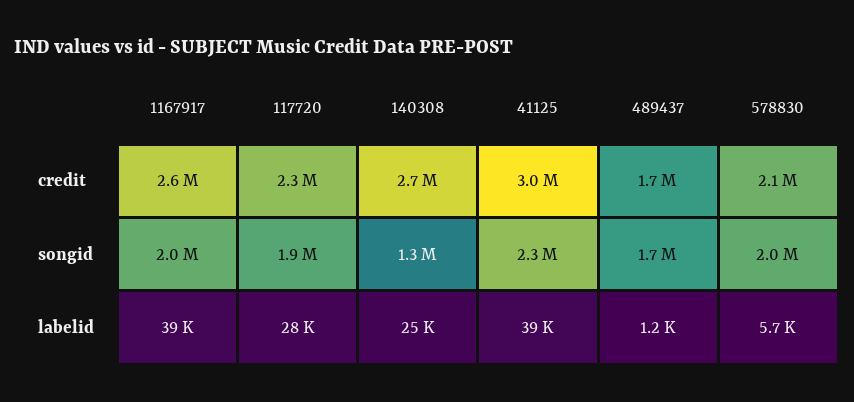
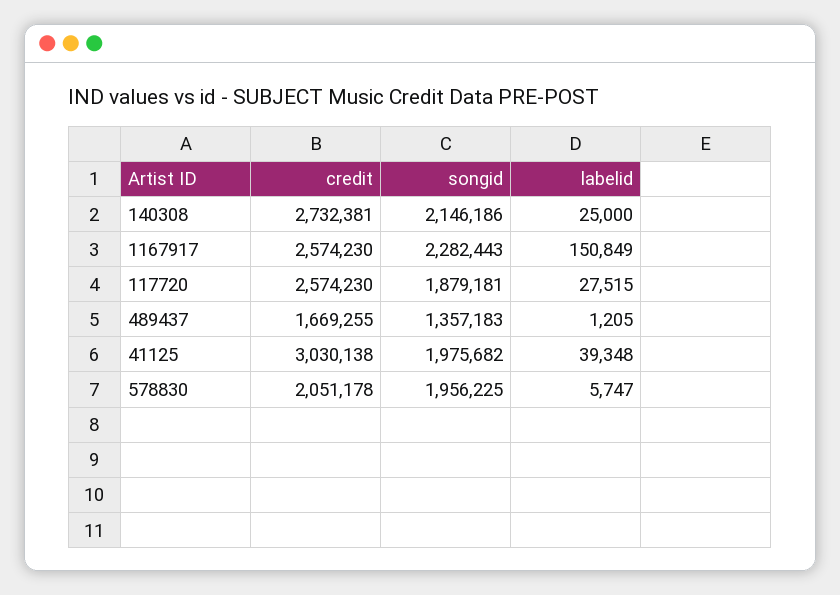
117720, credit: 2300000 -> 2574230
1167917, songid: 2000000 -> 2282443
140308, songid: 1300000 -> 2146186
41125, songid: 2300000 -> 1975682
489437, songid: 1700000 -> 1357183
1167917, labelid: 39000 -> 150849

